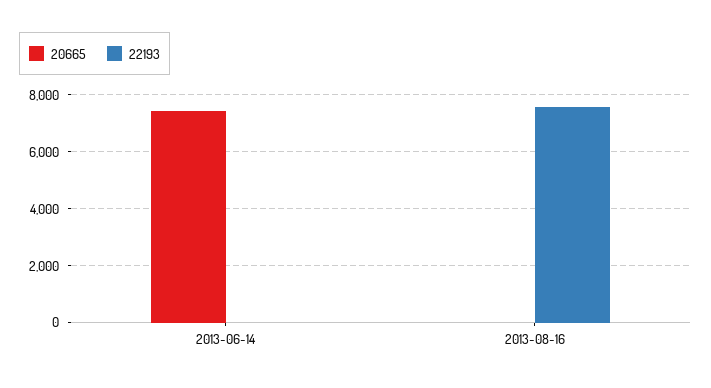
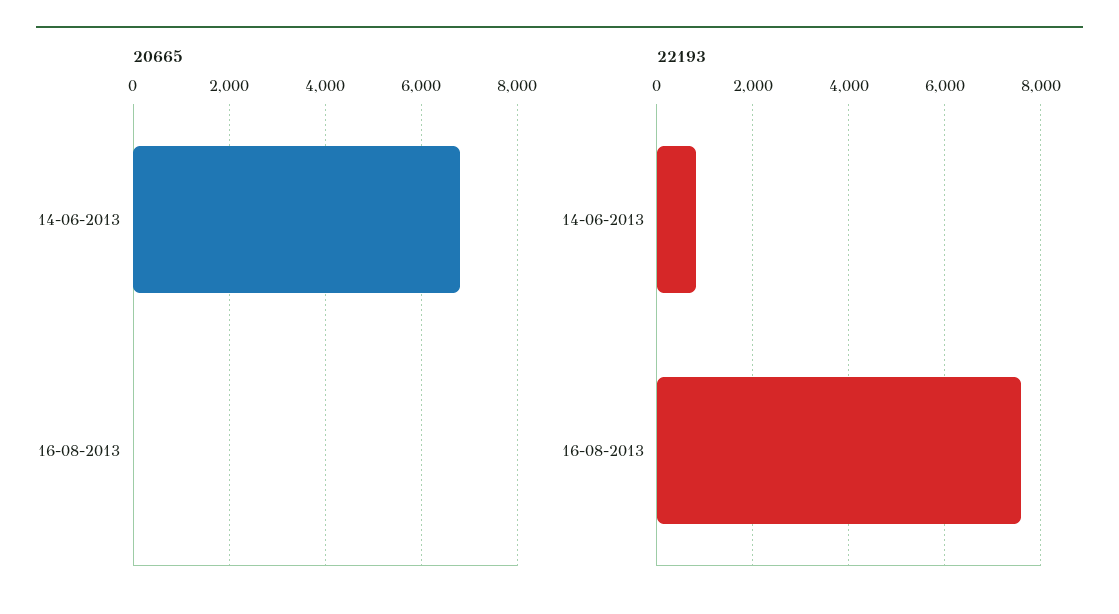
20665, 2013-06-14: 7500 -> 6800
22193, 2013-06-14: 0 -> 800

